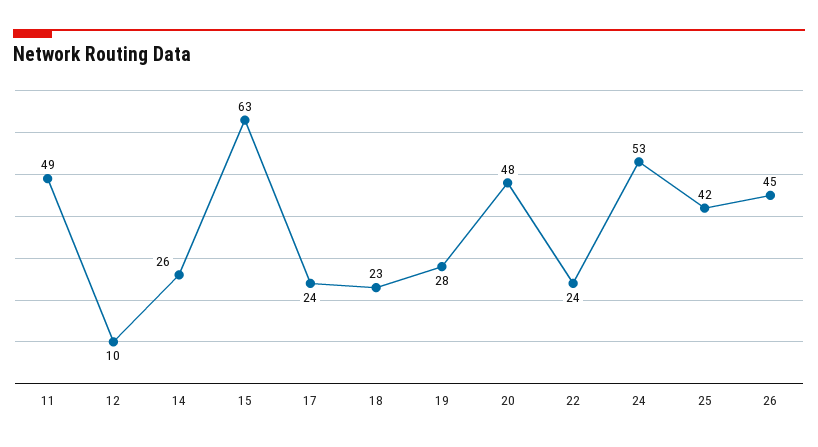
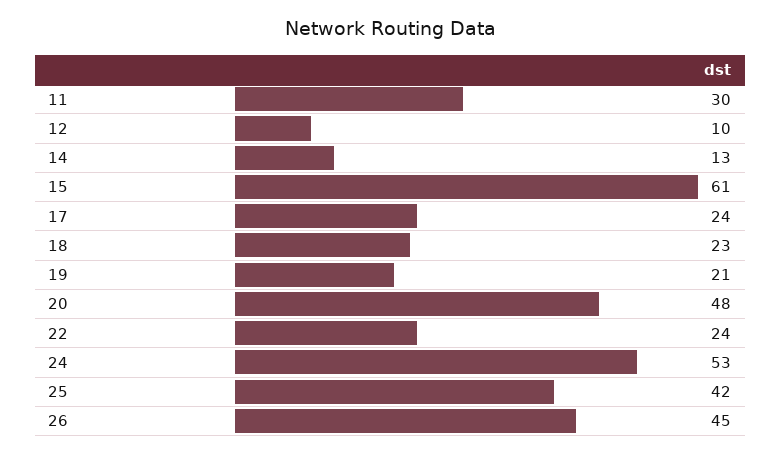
11: 49 -> 30
14: 26 -> 13
15: 63 -> 61
19: 28 -> 21

